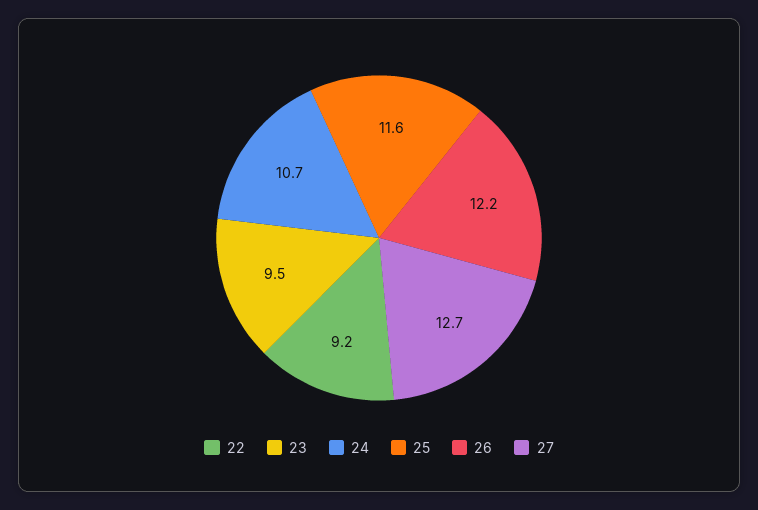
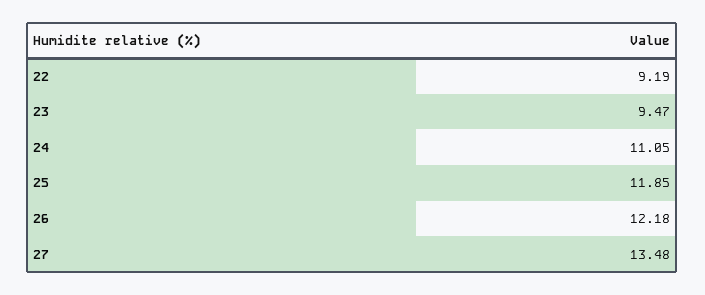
24: 10.7 -> 11.05
25: 11.6 -> 11.85
27: 12.7 -> 13.48

